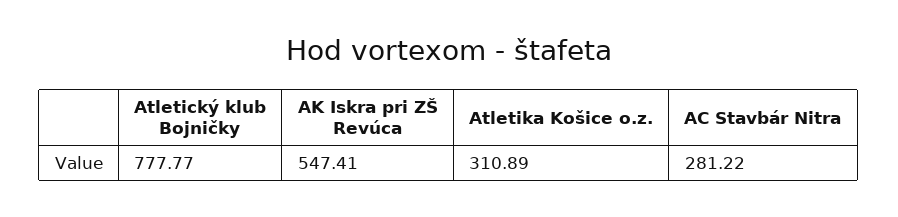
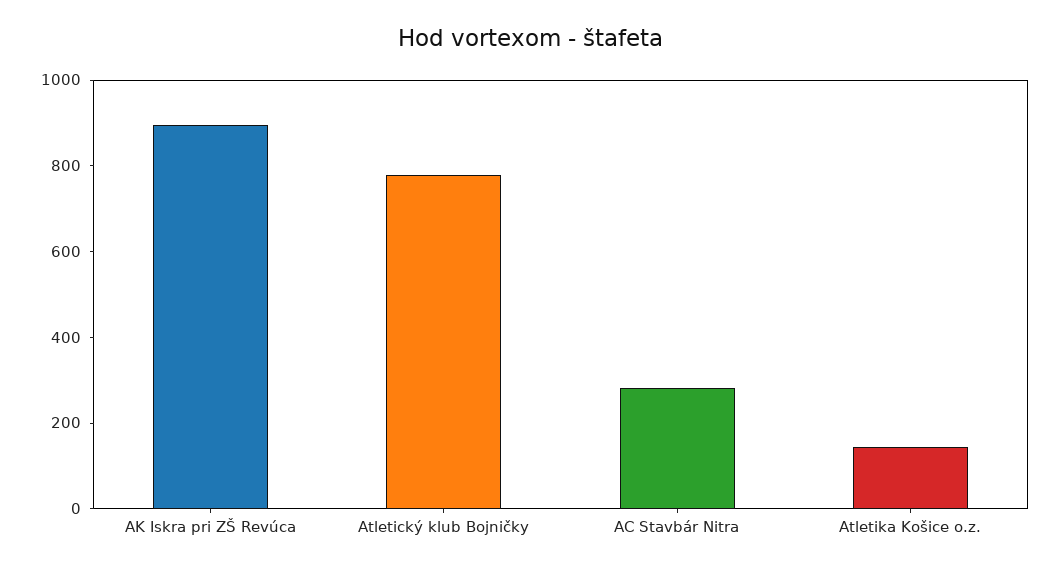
AK Iskra pri ZŠ Revúca: 547.41 -> 900
Atletika Košice o.z.: 310.89 -> 150

